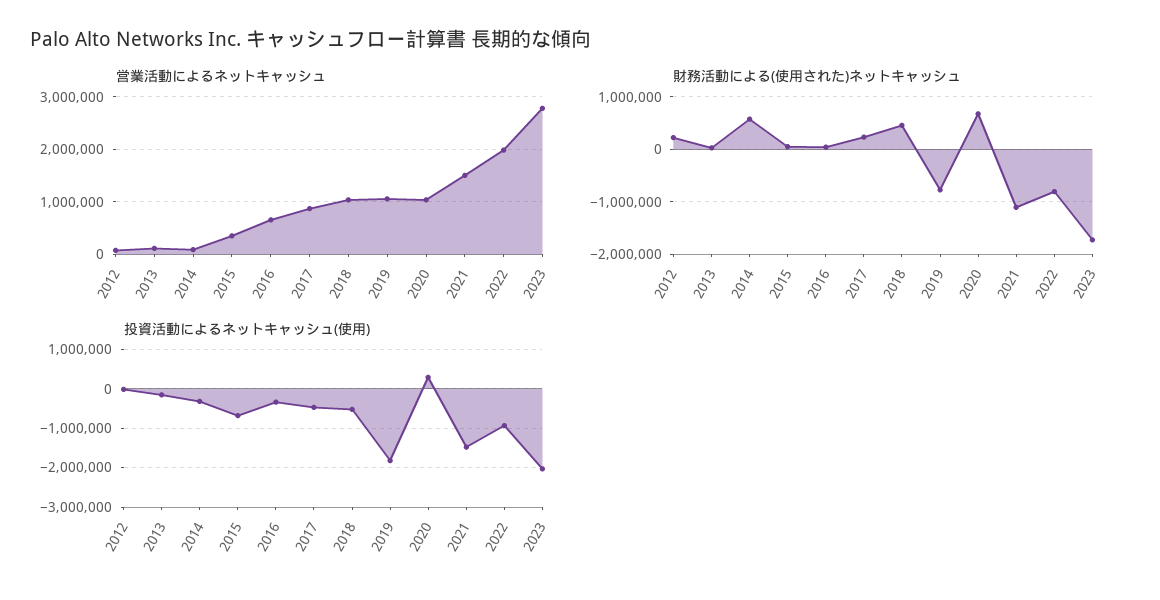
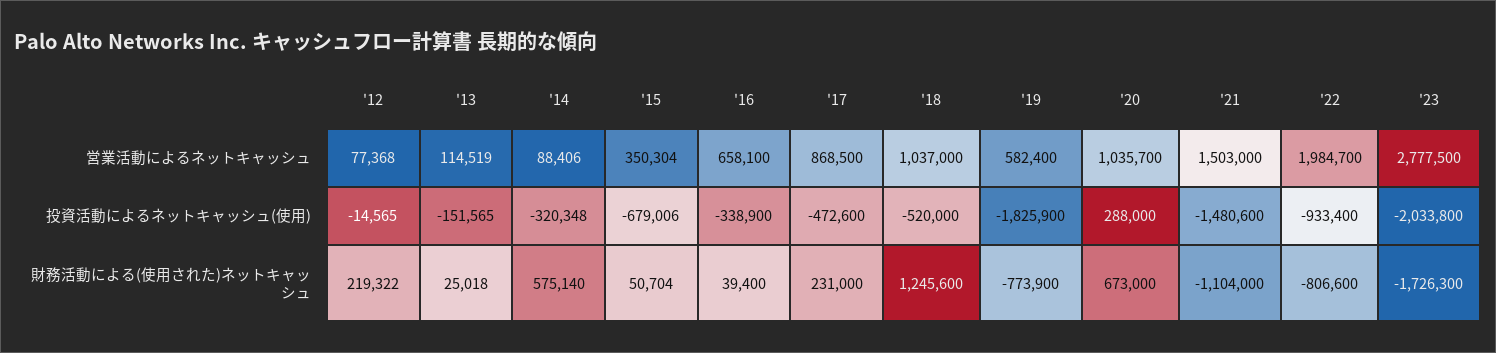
営業活動によるネットキャッシュ, 2019: 1000000 -> 582400
財務活動による(使用された)ネットキャッシュ, 2018: 400000 -> 1245600

